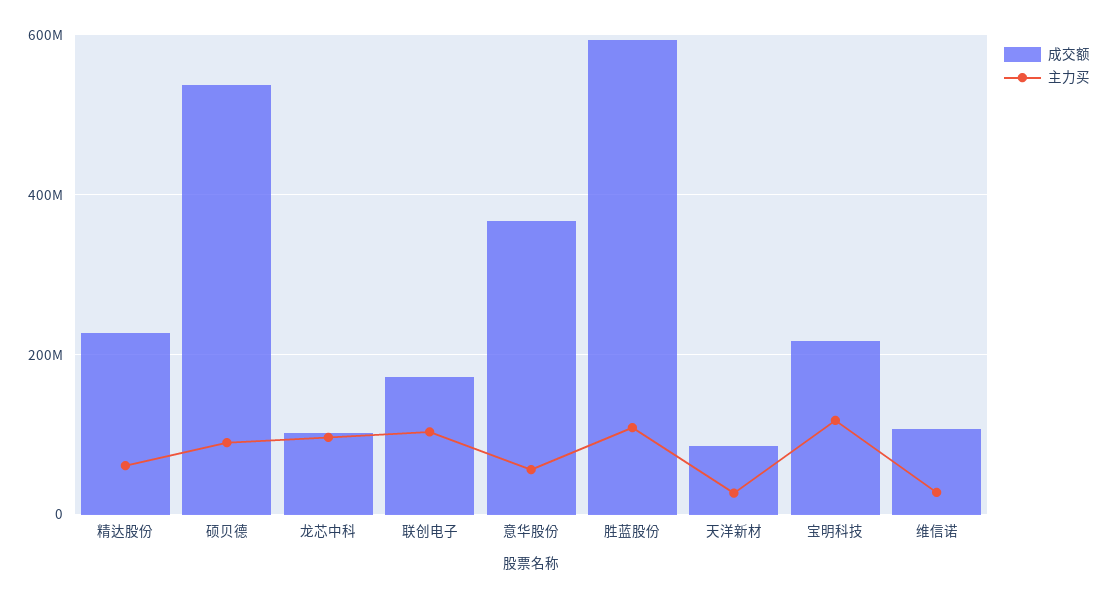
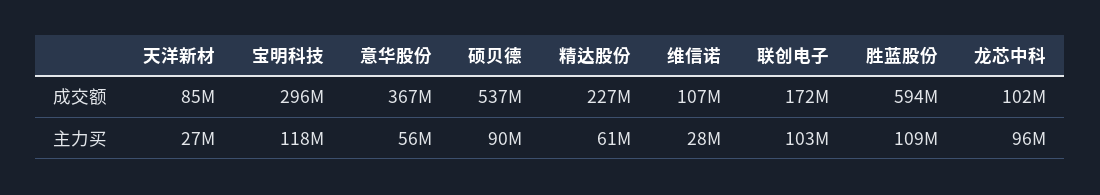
成交额, 宝明科技: 220000000 -> 296000000

